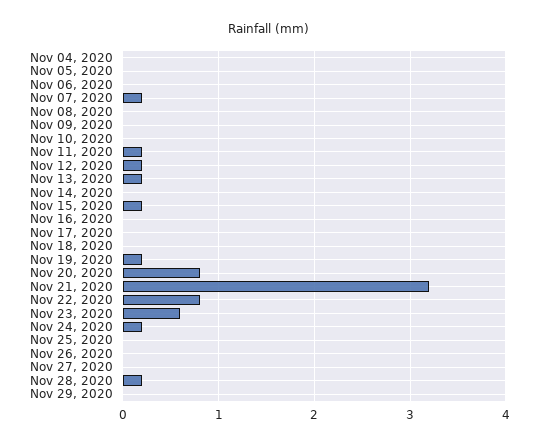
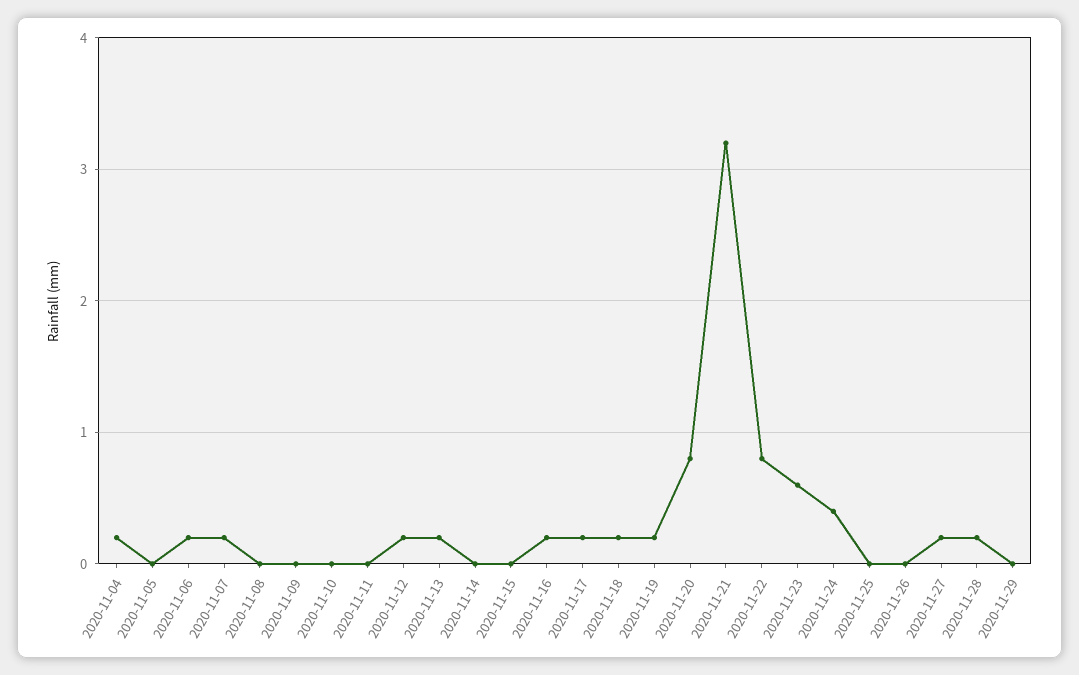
Nov 04, 2020: 0 -> 0.2
Nov 06, 2020: 0 -> 0.2
Nov 11, 2020: 0.2 -> 0
Nov 15, 2020: 0.2 -> 0
Nov 16, 2020: 0 -> 0.2
Nov 17, 2020: 0 -> 0.2
Nov 18, 2020: 0 -> 0.2
Nov 24, 2020: 0.2 -> 0.4
Nov 27, 2020: 0 -> 0.2

